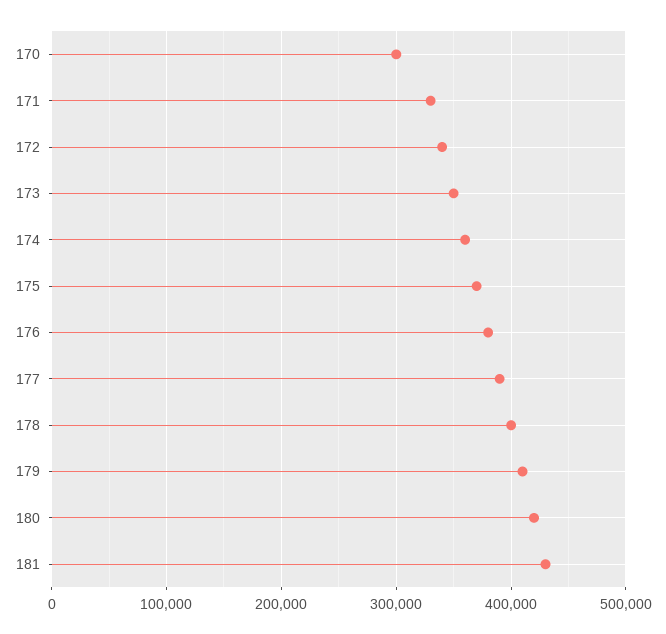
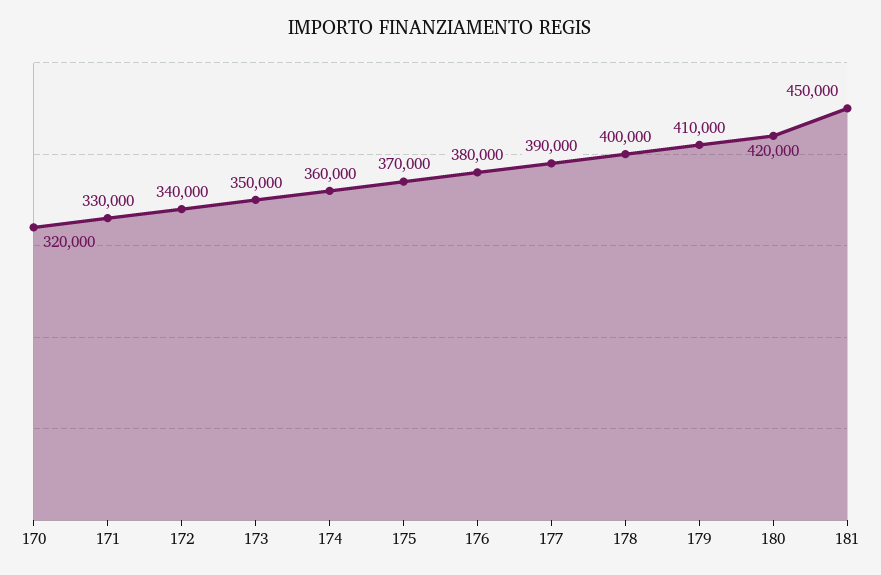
170: 300000 -> 320000
181: 430000 -> 450000

